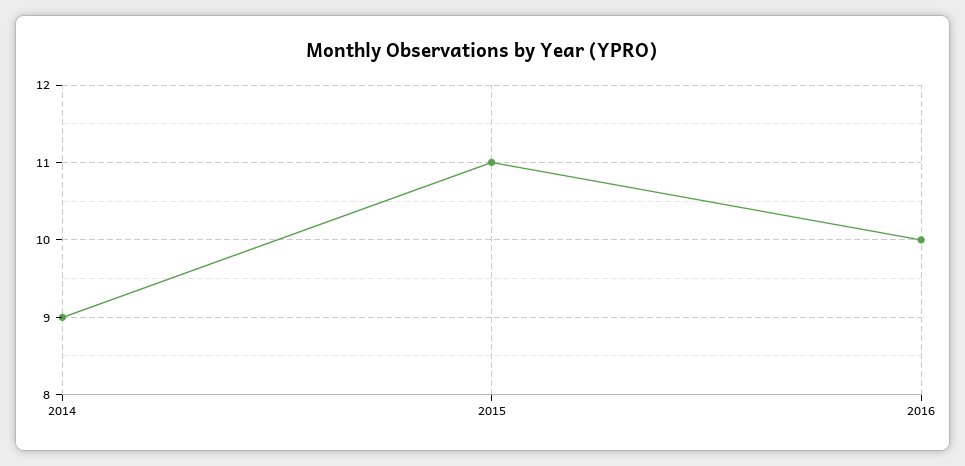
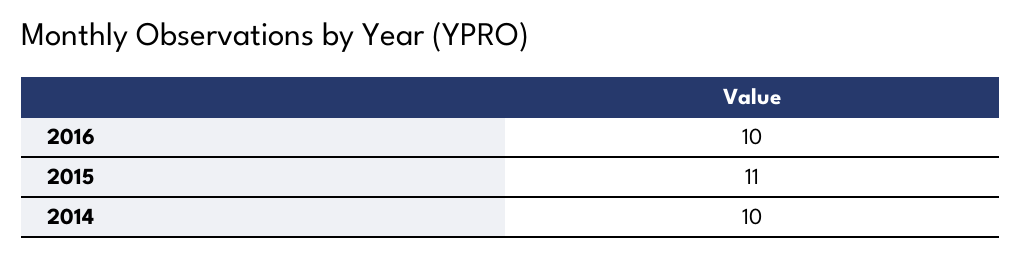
2014: 9 -> 10

